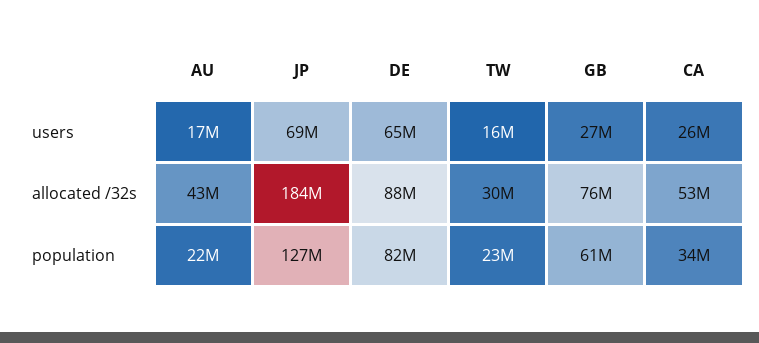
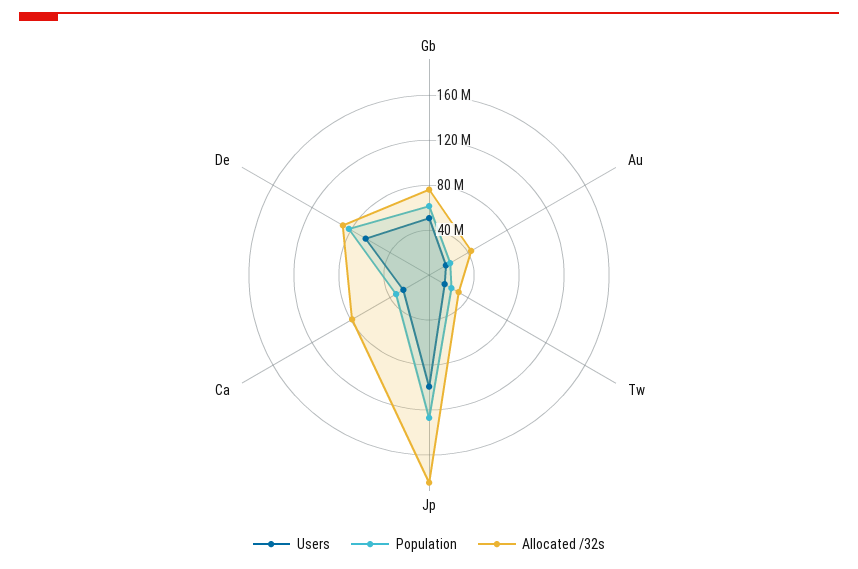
users, JP: 69000000 -> 100000000
users, GB: 27000000 -> 50000000
allocated /32s, CA: 53000000 -> 80000000

